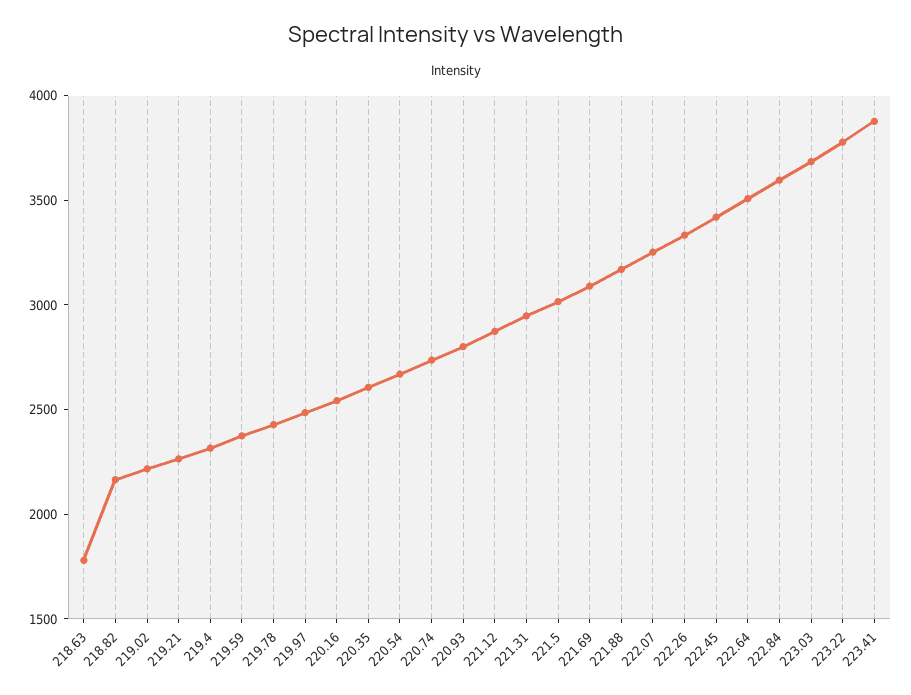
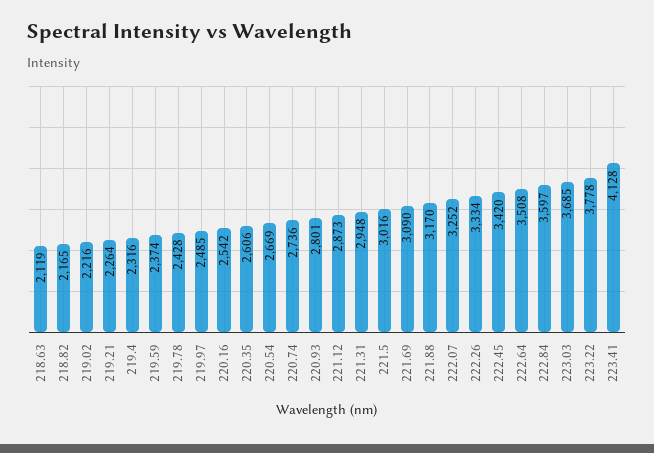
218.63: 1800 -> 2119
223.41: 3900 -> 4128

